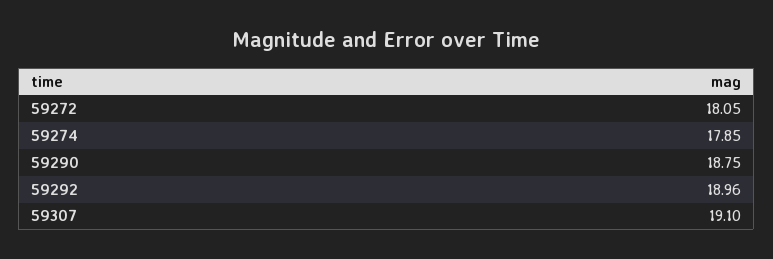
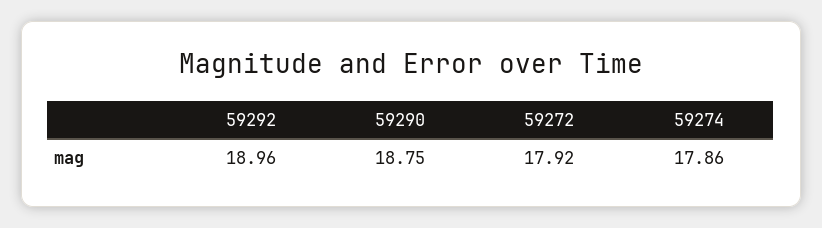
59272: 18.05 -> 17.92
59274: 17.85 -> 17.86
59307: 19.1 -> none

